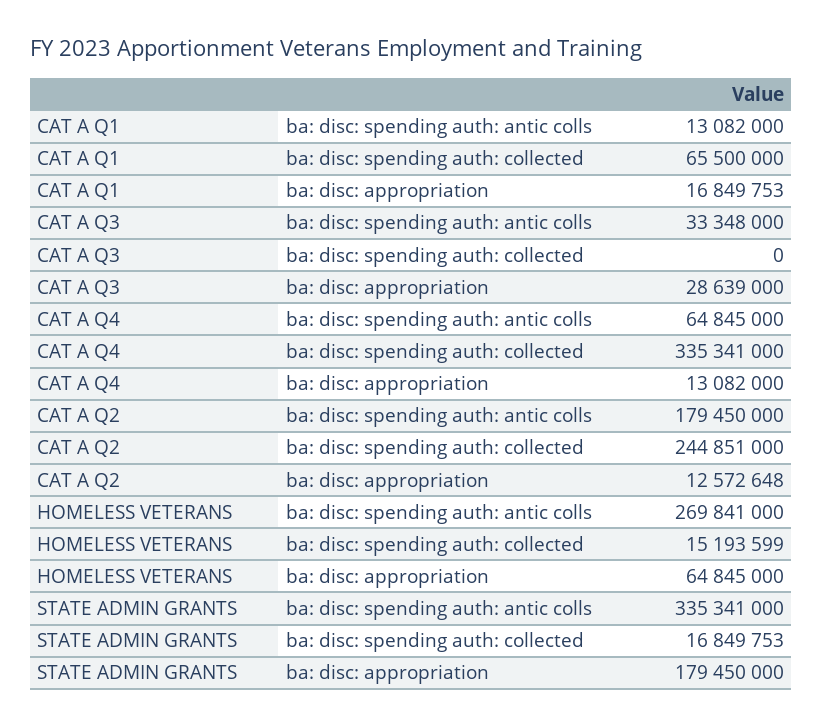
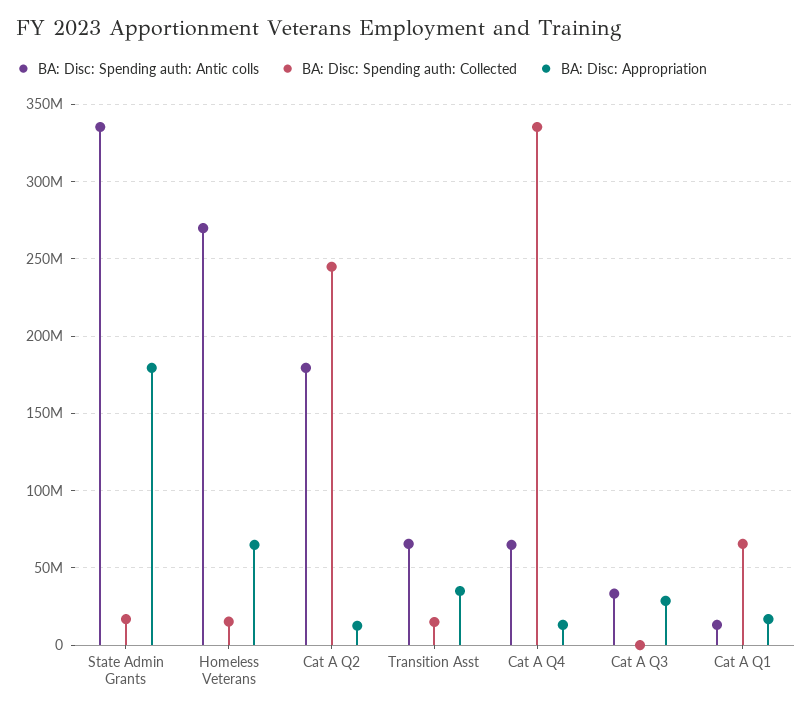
ba: disc: spending auth: antic colls, Transition Asst: none -> 65000000
ba: disc: spending auth: collected, Transition Asst: none -> 15000000
ba: disc: appropriation, Transition Asst: none -> 35000000

